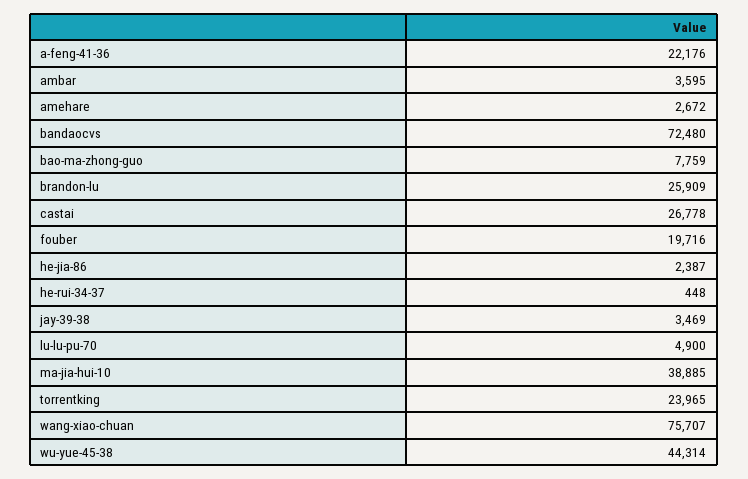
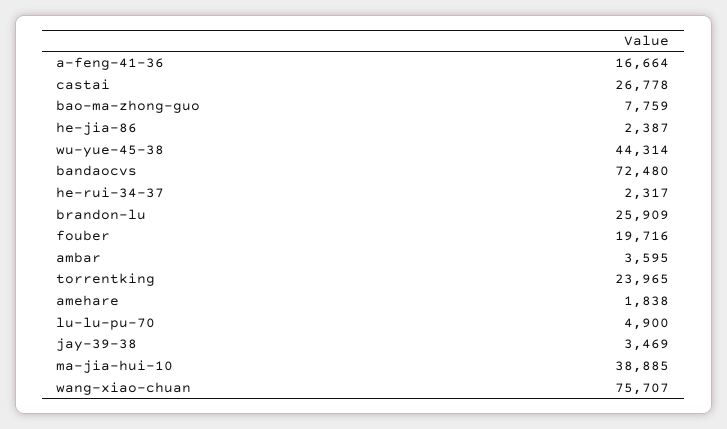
a-feng-41-36: 22176 -> 16664
amehare: 2672 -> 1838
he-rui-34-37: 448 -> 2317

